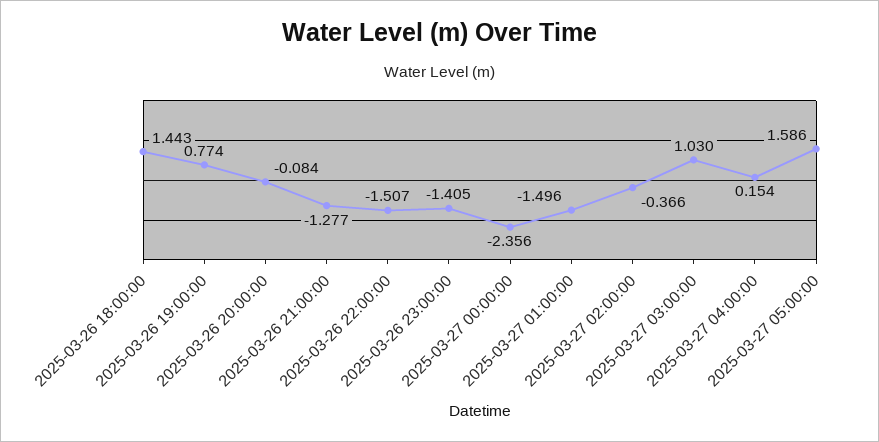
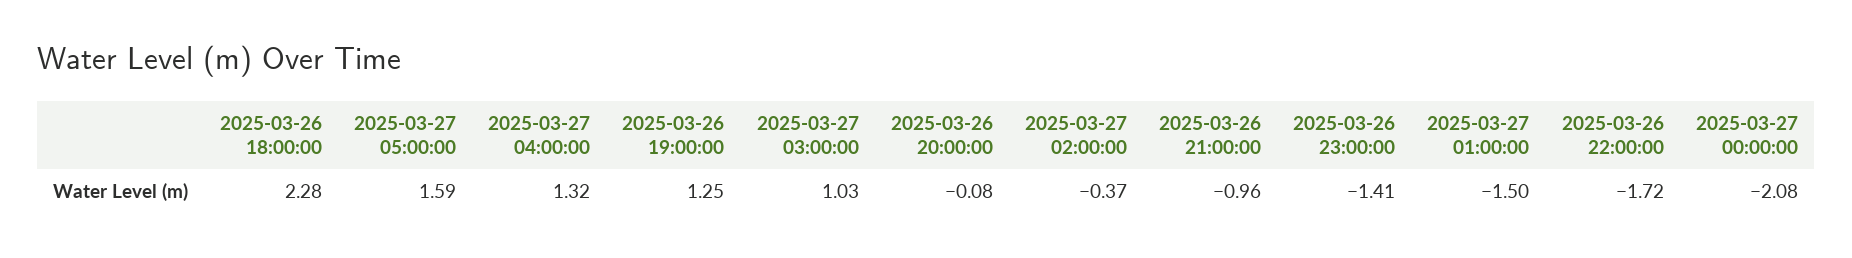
2025-03-26 18:00:00: 1.443 -> 2.28
2025-03-26 19:00:00: 0.774 -> 1.25
2025-03-26 21:00:00: -1.277 -> -0.96
2025-03-26 22:00:00: -1.507 -> -1.72
2025-03-27 00:00:00: -2.356 -> -2.08
2025-03-27 04:00:00: 0.154 -> 1.32

